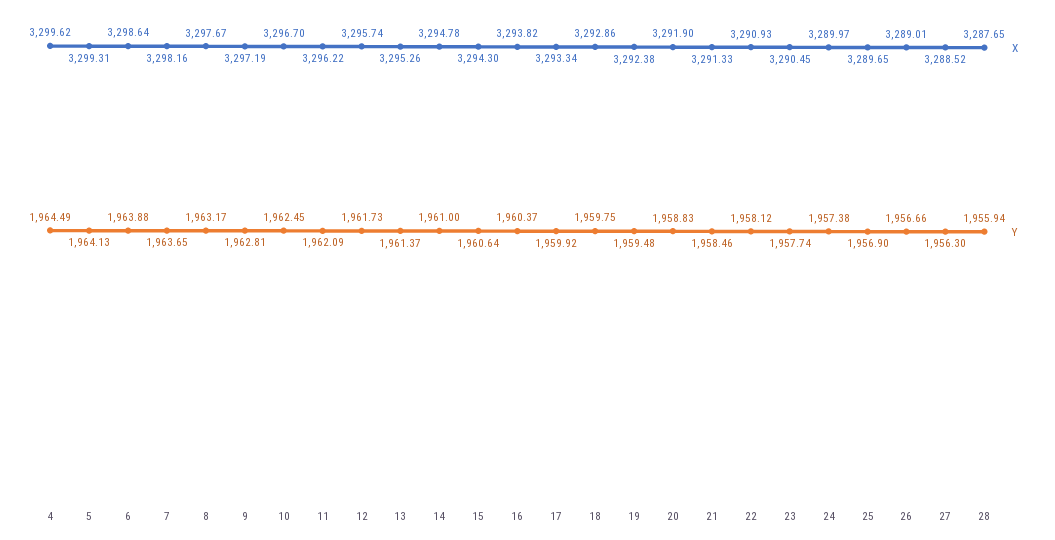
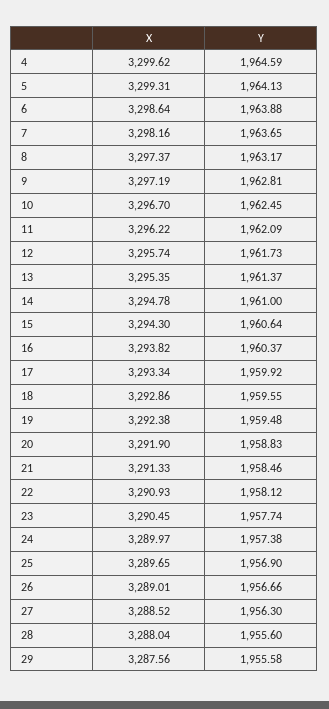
Y, 4: 1964.49 -> 1964.59
X, 8: 3297.67 -> 3297.37
X, 13: 3295.26 -> 3295.35
Y, 18: 1959.75 -> 1959.55
X, 28: 3287.65 -> 3288.04
Y, 28: 1955.94 -> 1955.6
X, 29: none -> 3287.56
Y, 29: none -> 1955.58

